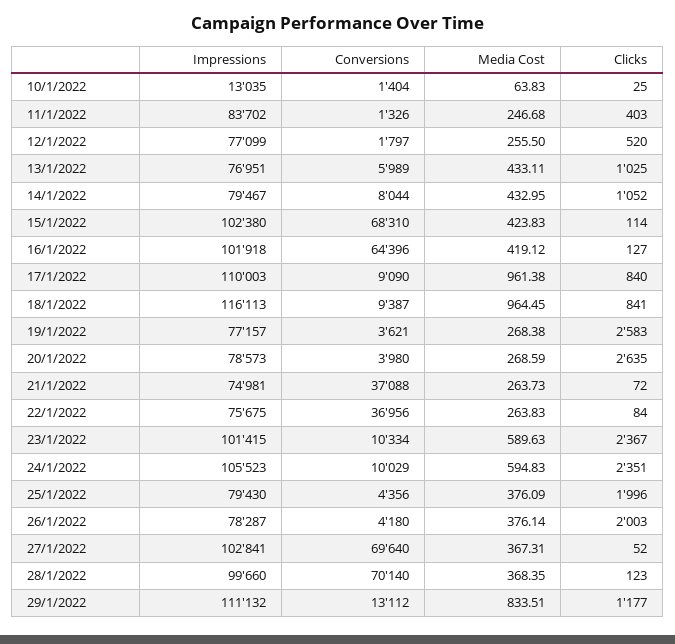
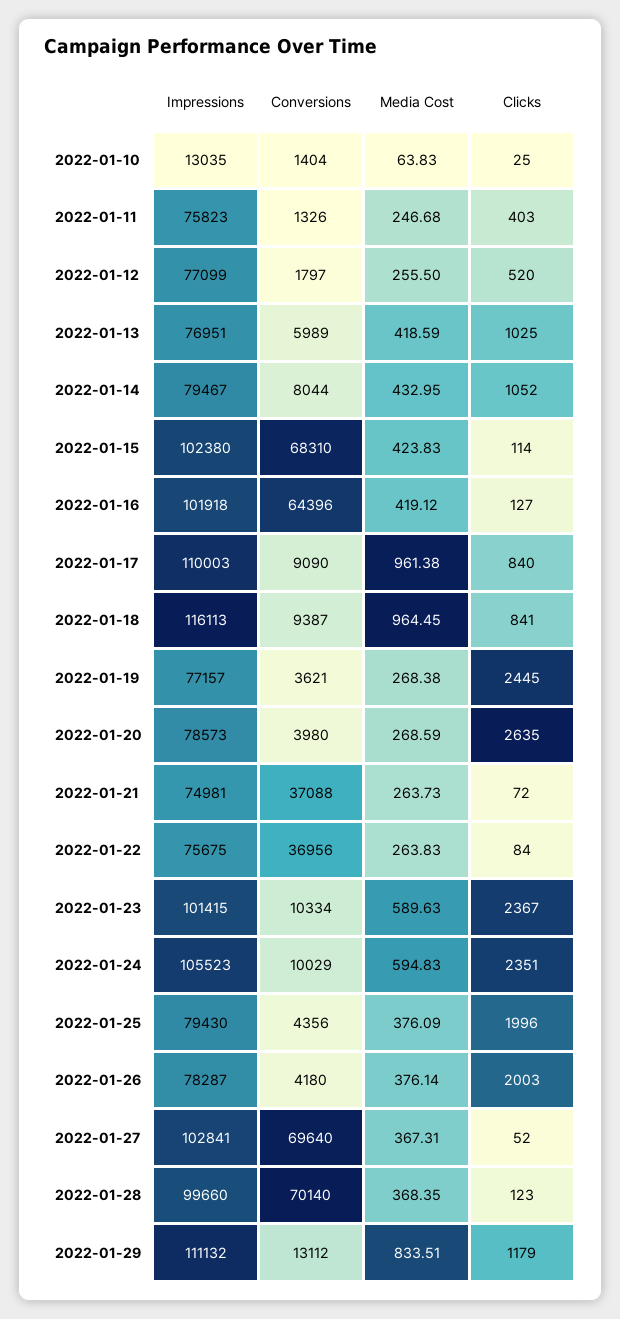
Impressions, 11/1/2022: 83702 -> 75823
Media Cost, 13/1/2022: 433.11 -> 418.59
Clicks, 19/1/2022: 2583 -> 2445
Clicks, 29/1/2022: 1177 -> 1179

